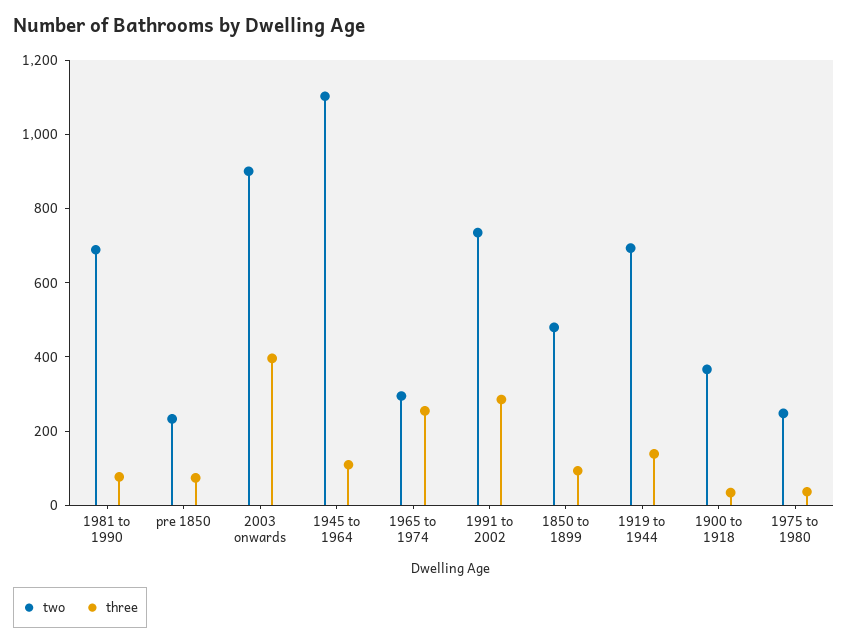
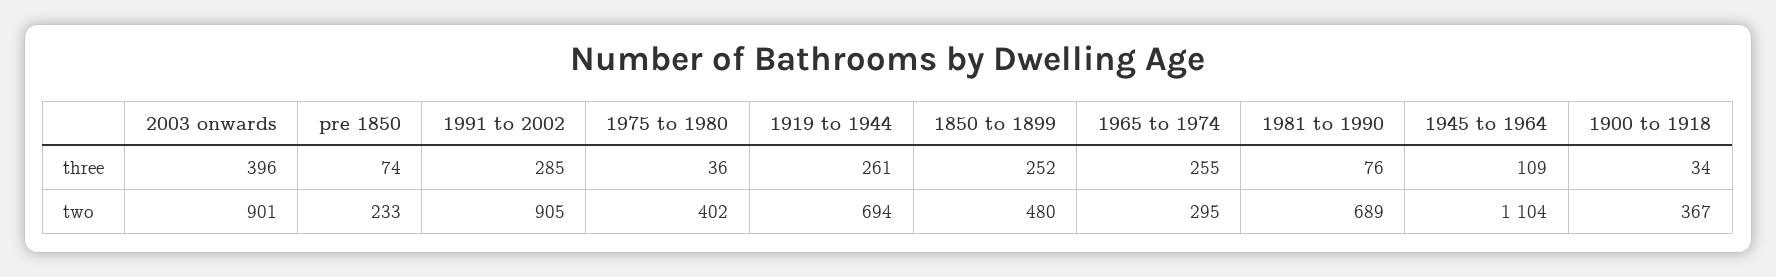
two, 1991 to 2002: 750 -> 905
three, 1850 to 1899: 100 -> 252
three, 1919 to 1944: 150 -> 261
two, 1975 to 1980: 250 -> 402

